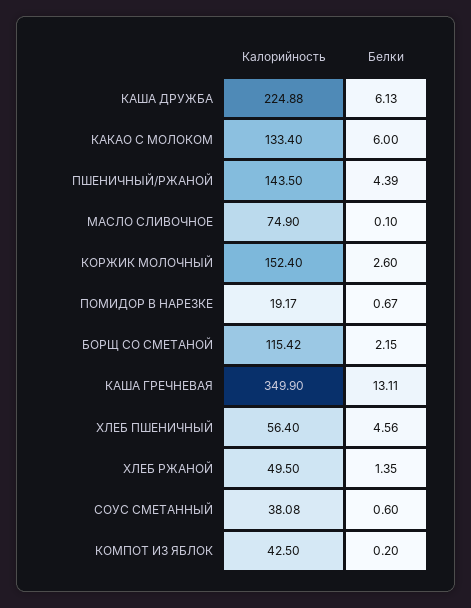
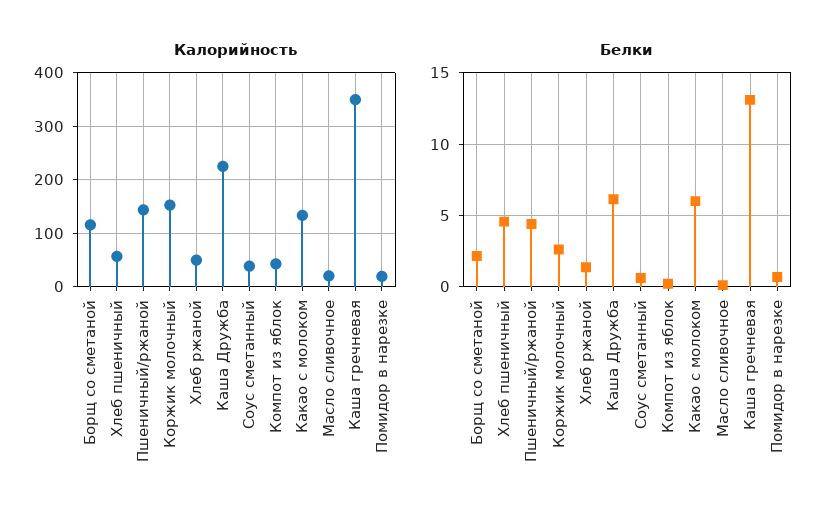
Калорийность, МАСЛО СЛИВОЧНОЕ: 74.9 -> 20

